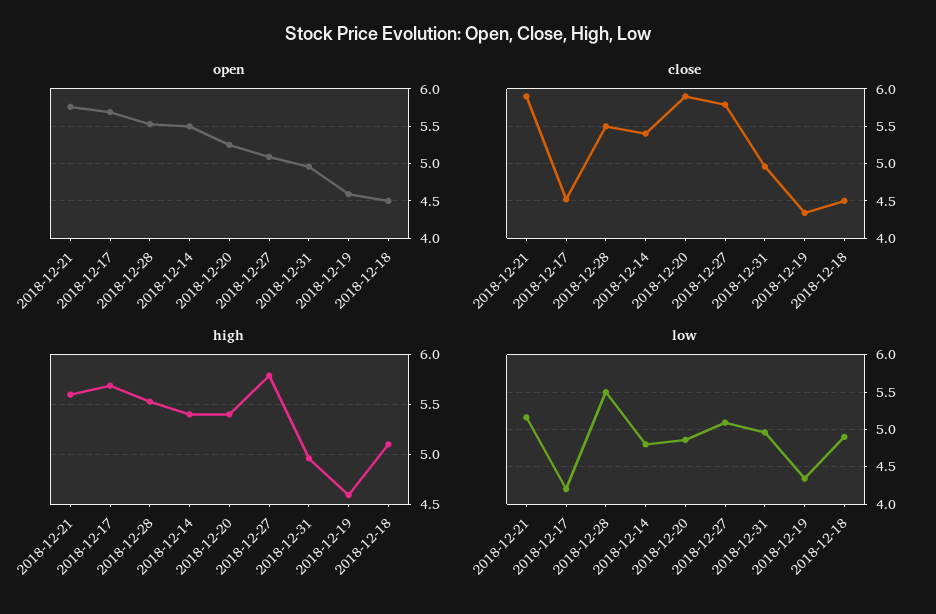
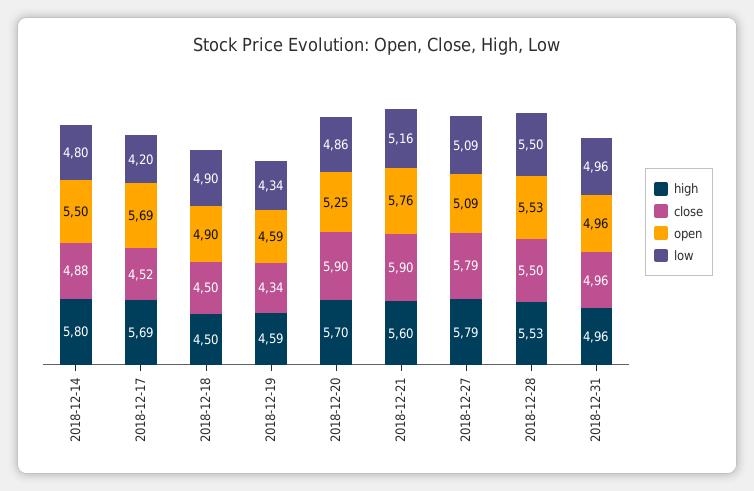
open, 2018-12-18: 4.5 -> 4.9
close, 2018-12-14: 5.4 -> 4.88
high, 2018-12-14: 5.4 -> 5.8
high, 2018-12-20: 5.4 -> 5.7
high, 2018-12-18: 5.1 -> 4.5

